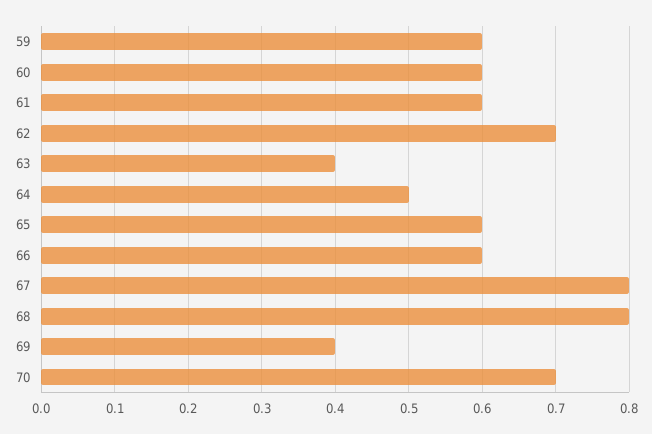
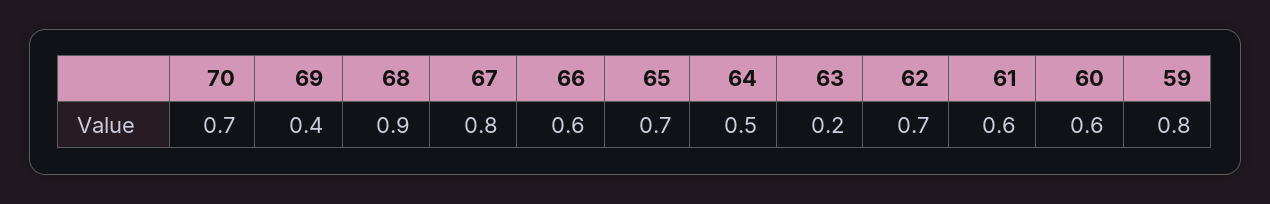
59: 0.6 -> 0.8
63: 0.4 -> 0.2
65: 0.6 -> 0.7
68: 0.8 -> 0.9

